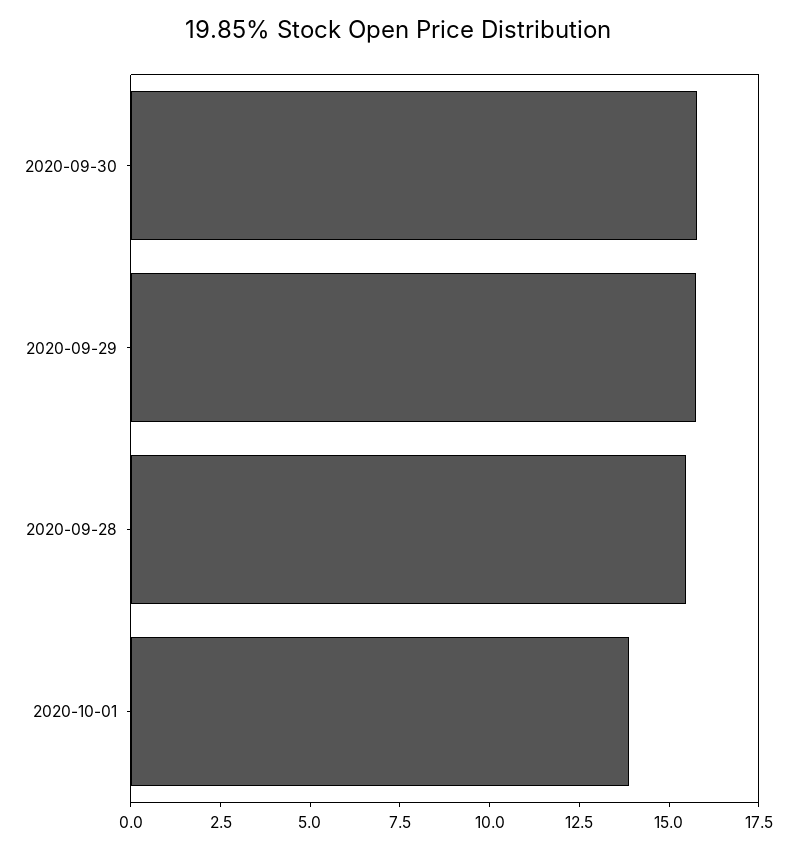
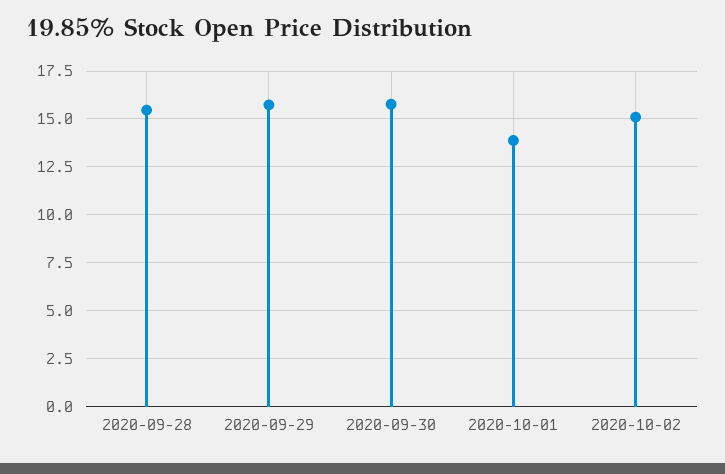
2020-10-02: none -> 15

